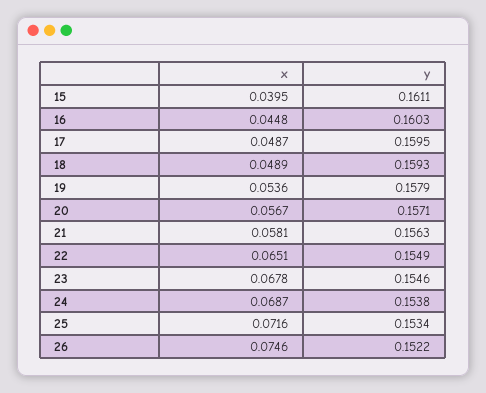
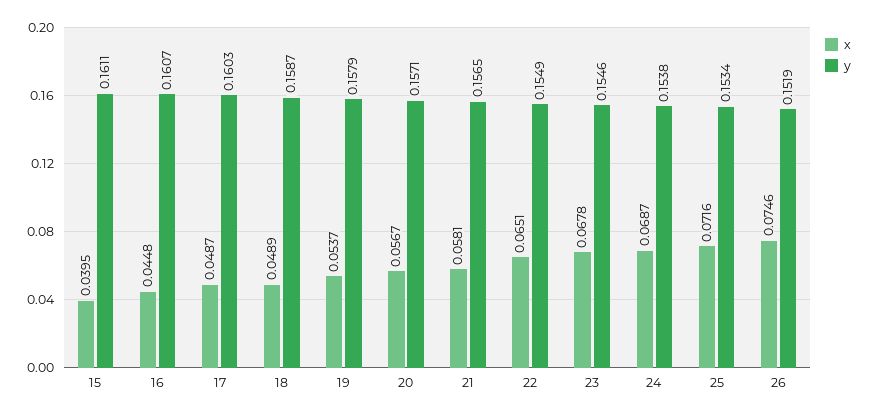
y, 16: 0.1603 -> 0.1607
y, 17: 0.1595 -> 0.1603
y, 18: 0.1593 -> 0.1587
x, 19: 0.0536 -> 0.0537
y, 21: 0.1563 -> 0.1565
y, 26: 0.1522 -> 0.1519

